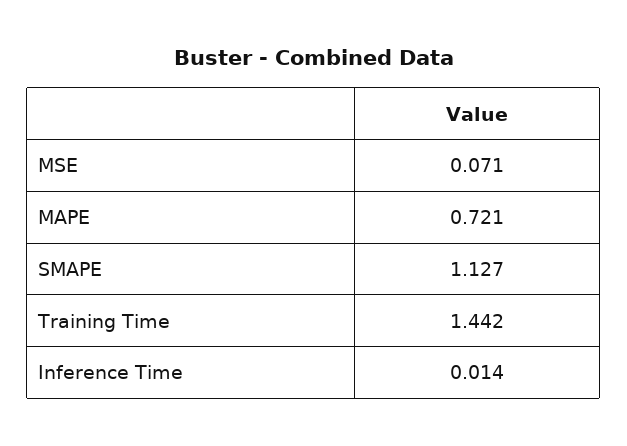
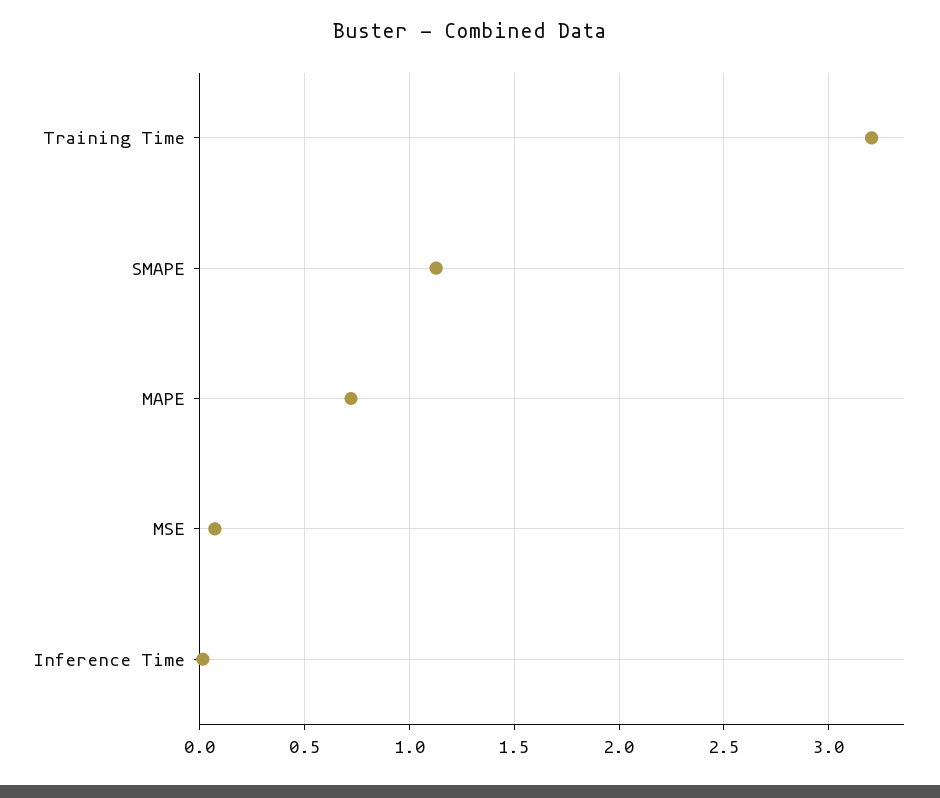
Training Time: 1.442 -> 3.2

